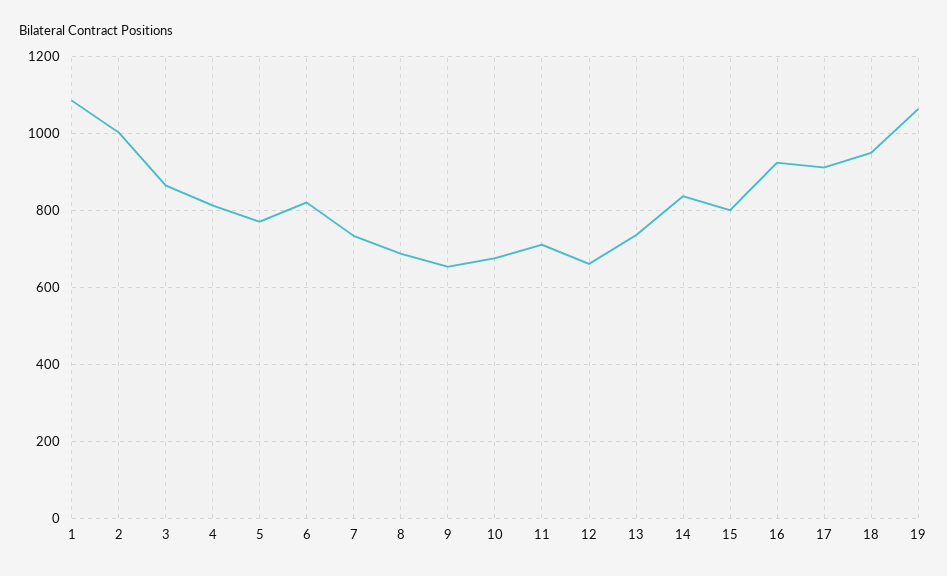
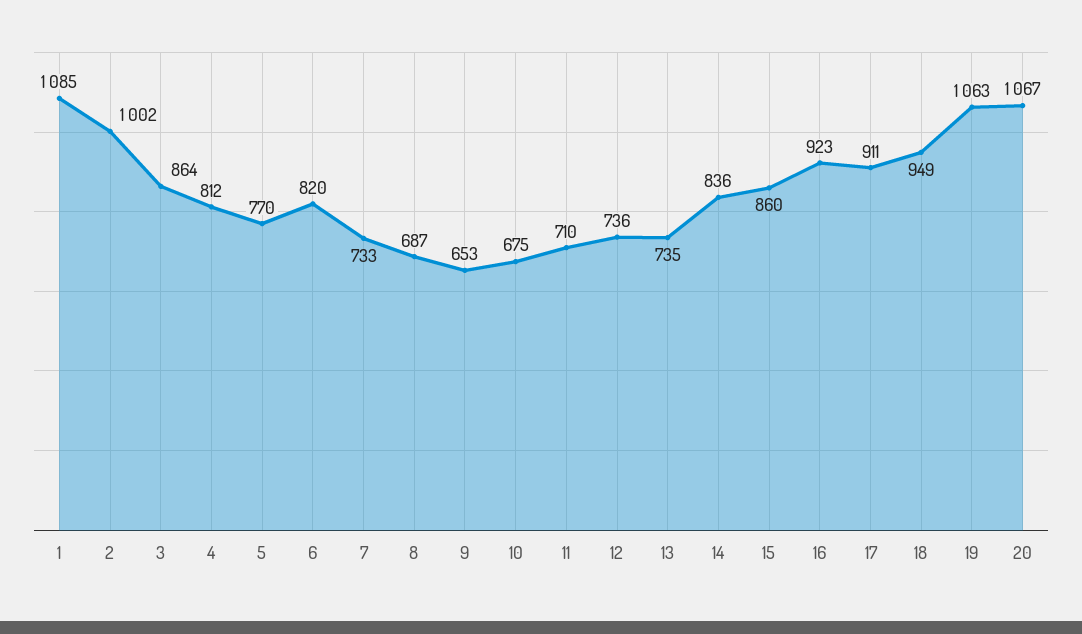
12: 660 -> 736
15: 800 -> 860
20: none -> 1067

